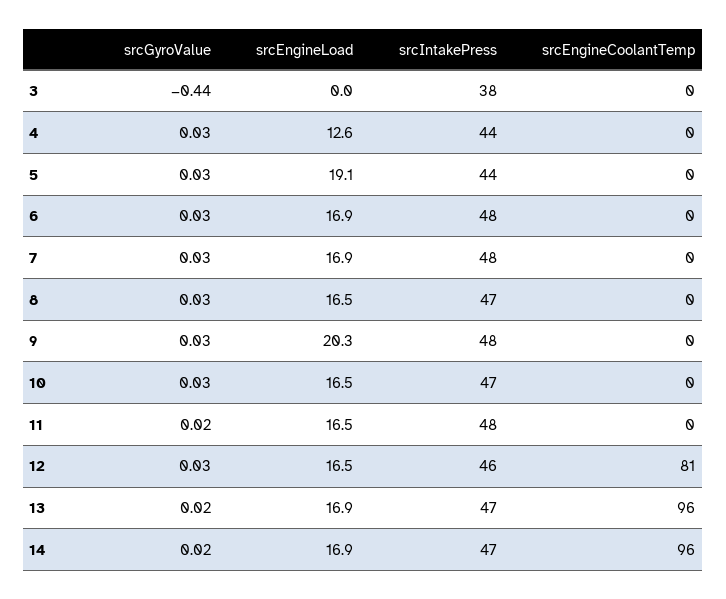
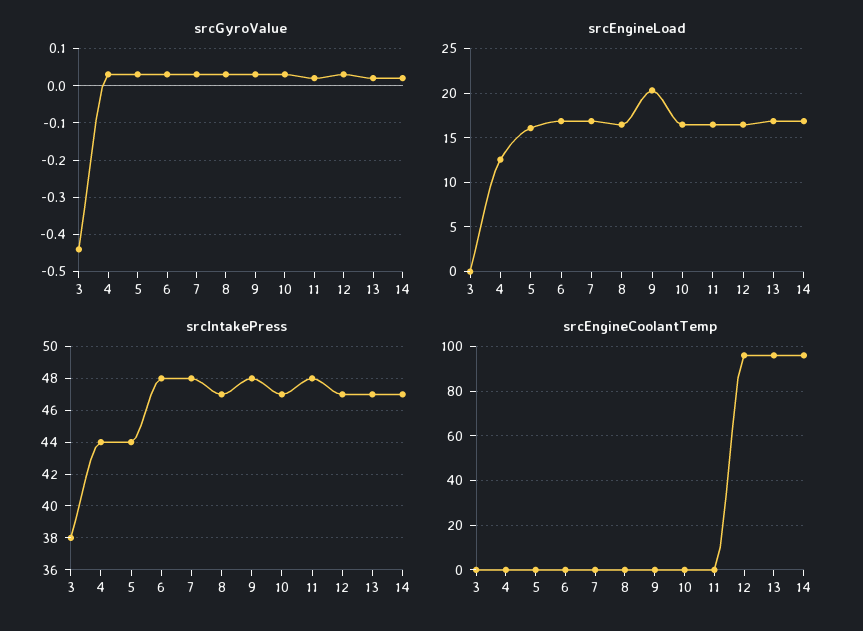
srcEngineLoad, 5: 19.1 -> 16
srcIntakePress, 12: 46 -> 47
srcEngineCoolantTemp, 12: 81 -> 95

